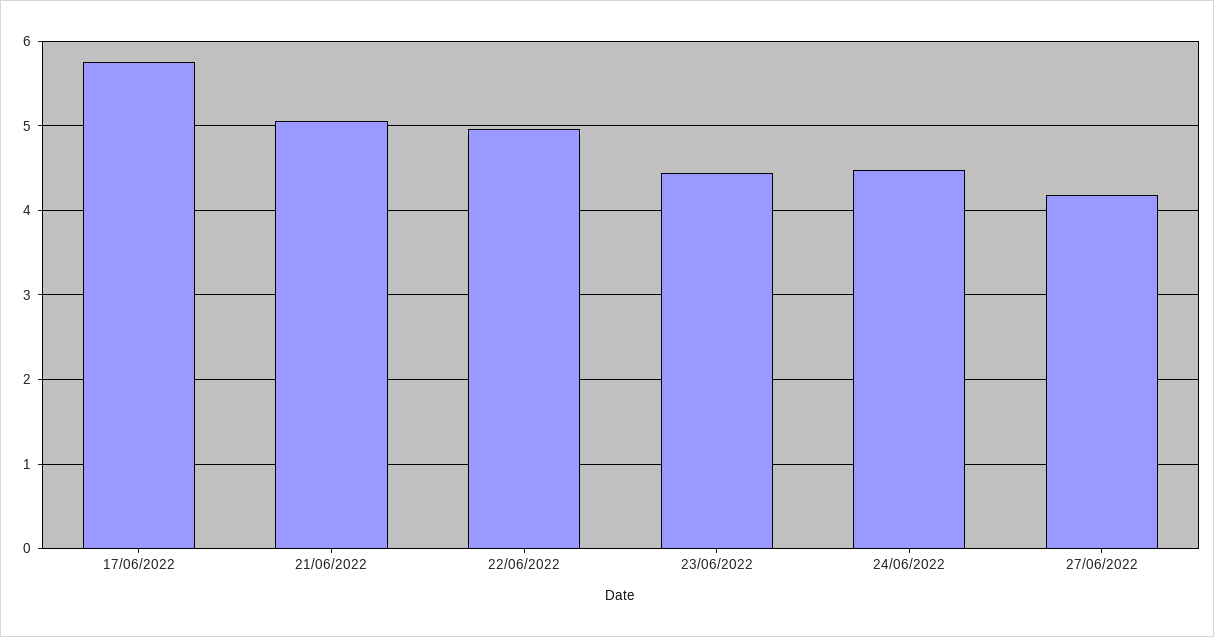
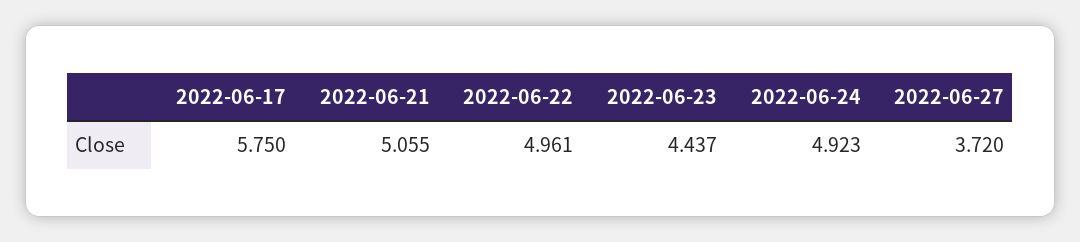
24/06/2022: 4.5 -> 4.923
27/06/2022: 4.2 -> 3.72

